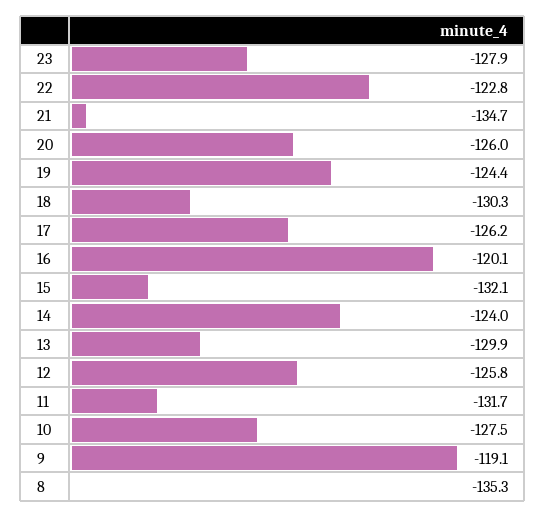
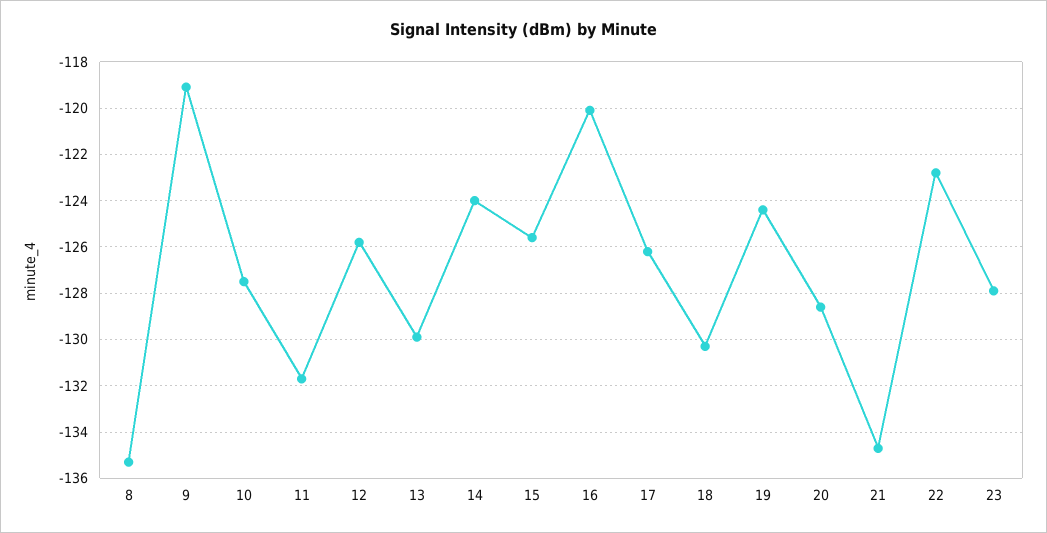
20: -126 -> -128.5
15: -132.1 -> -125.5

